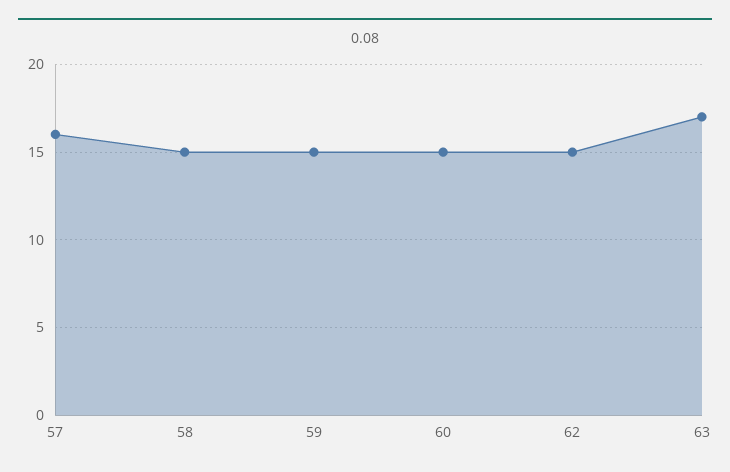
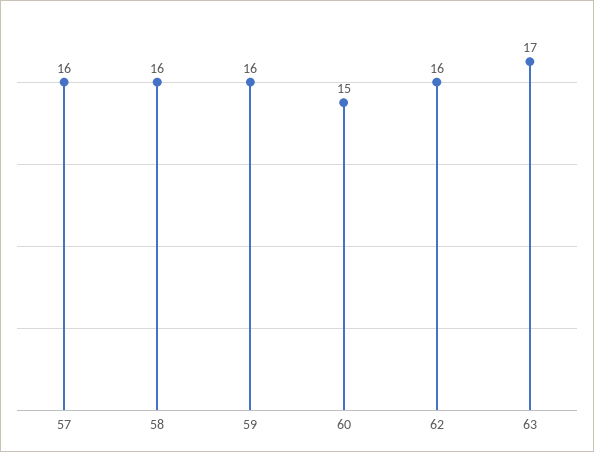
58: 15 -> 16
59: 15 -> 16
62: 15 -> 16

